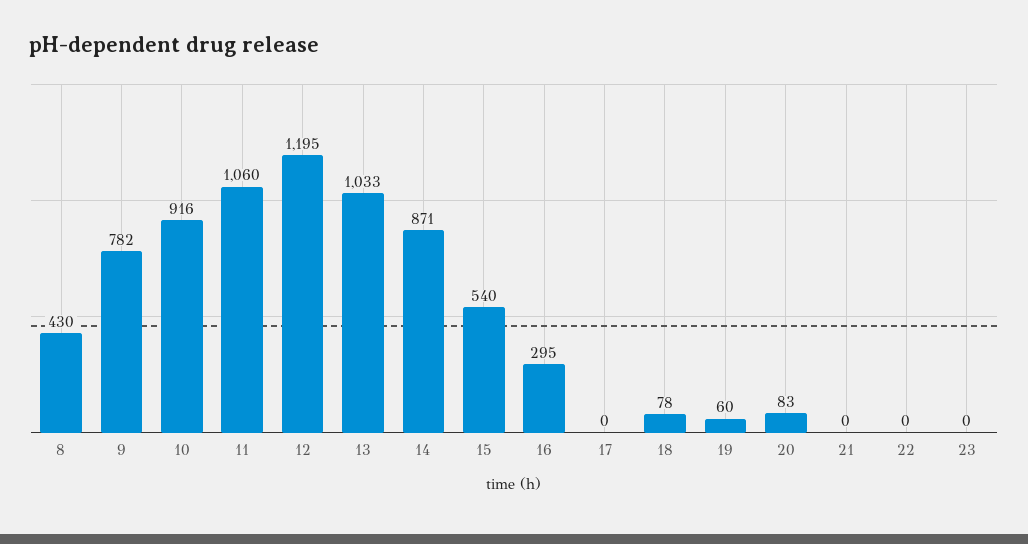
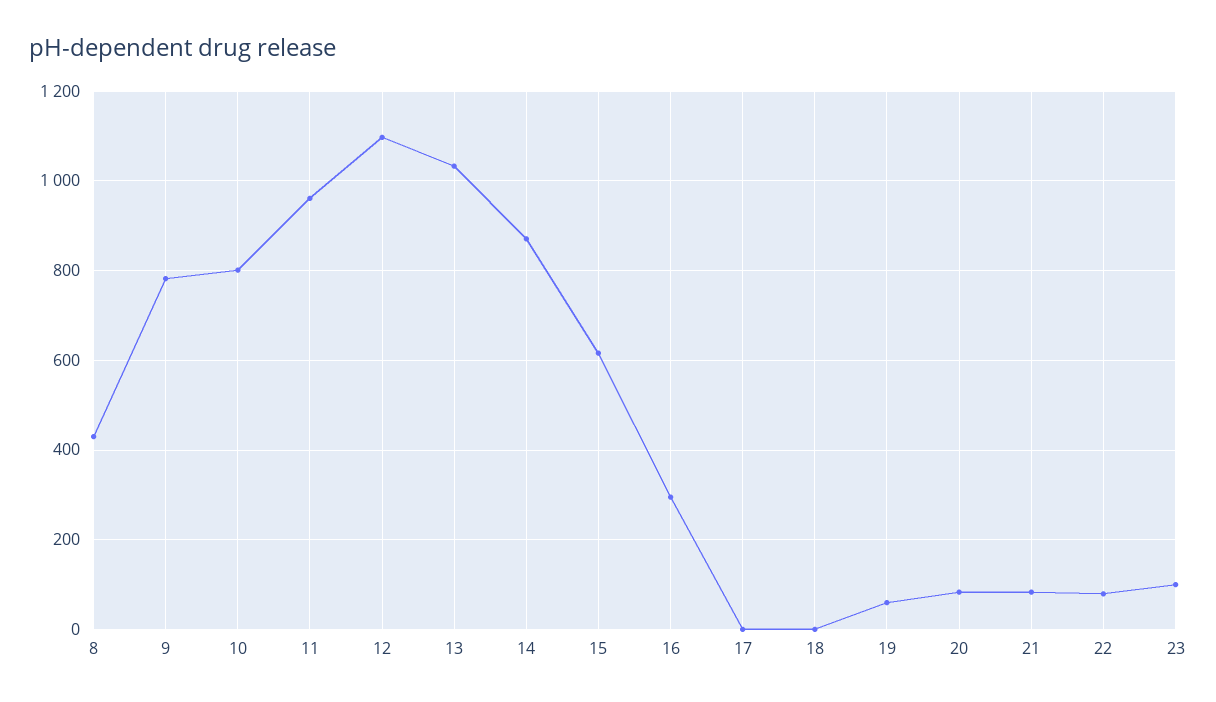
10: 916 -> 800
11: 1060 -> 960
12: 1195 -> 1100
15: 540 -> 620
18: 78 -> 0
21: 0 -> 80
22: 0 -> 80
23: 0 -> 100

